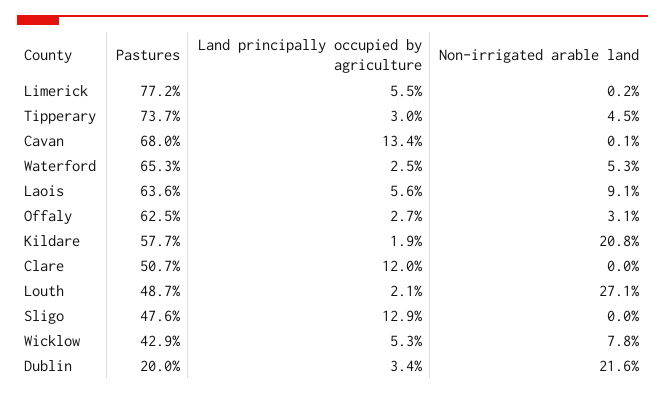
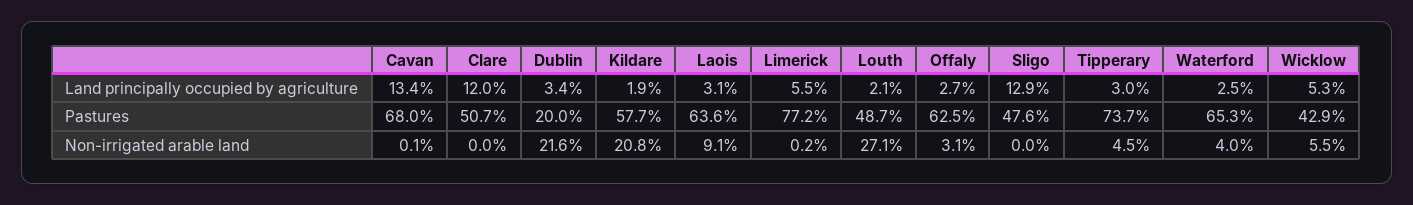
Non-irrigated arable land, Waterford: 5.3 -> 4
Land principally occupied by agriculture, Laois: 5.6 -> 3.1
Non-irrigated arable land, Wicklow: 7.8 -> 5.5

